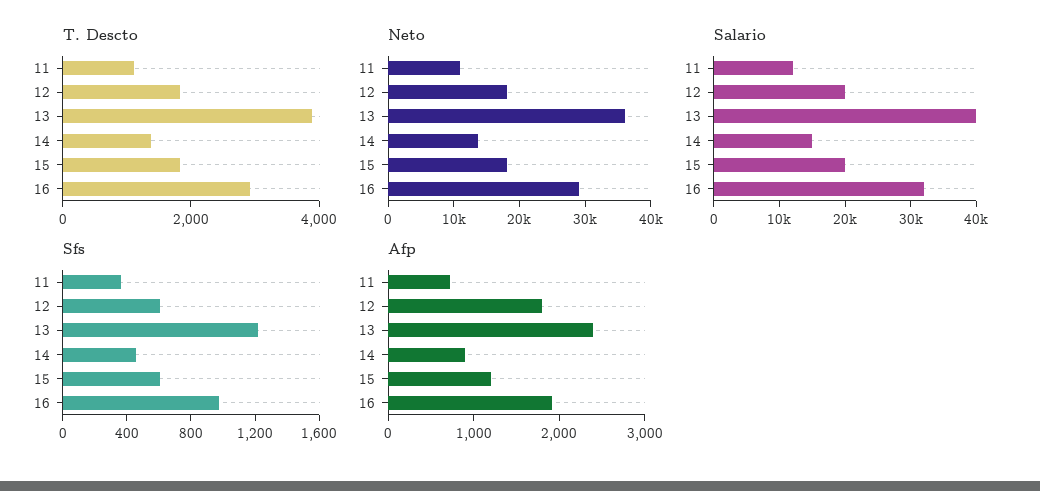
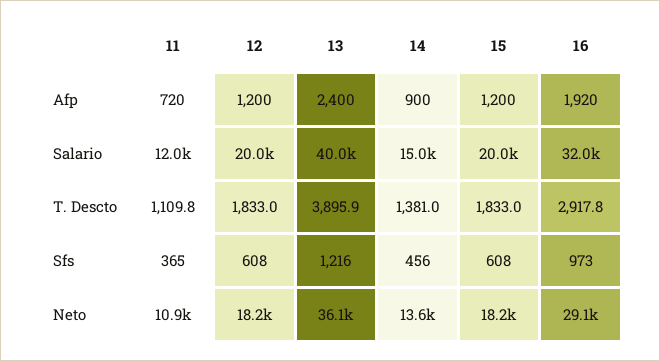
Afp, 12: 1800 -> 1200

